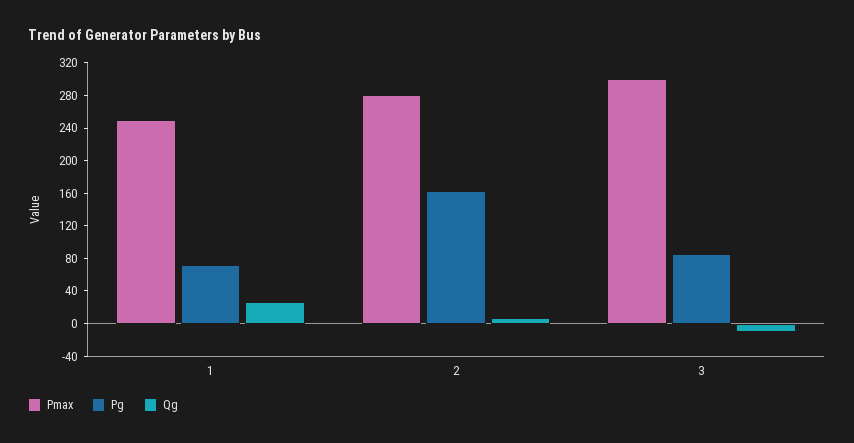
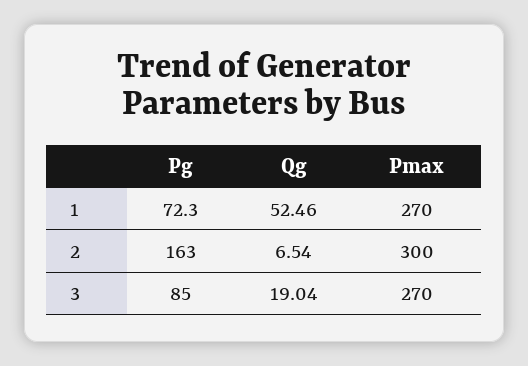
Pmax, 1: 250 -> 270
Qg, 1: 30 -> 52.46
Pmax, 2: 280 -> 300
Pmax, 3: 300 -> 270
Qg, 3: -10 -> 19.04

